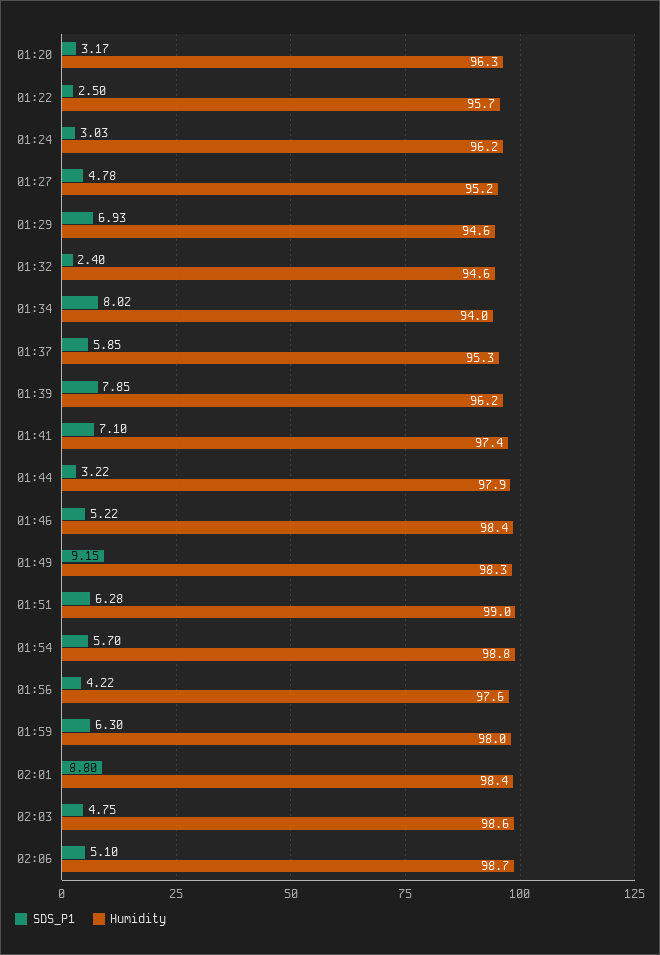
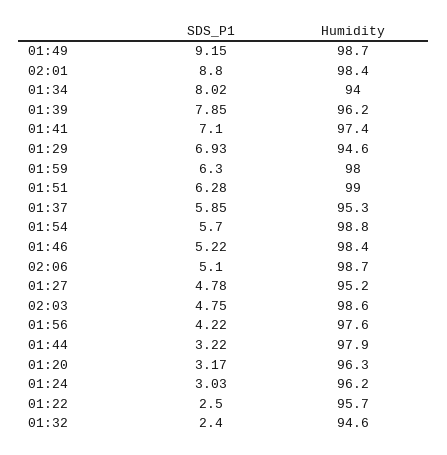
Humidity, 01:49: 98.3 -> 98.7

